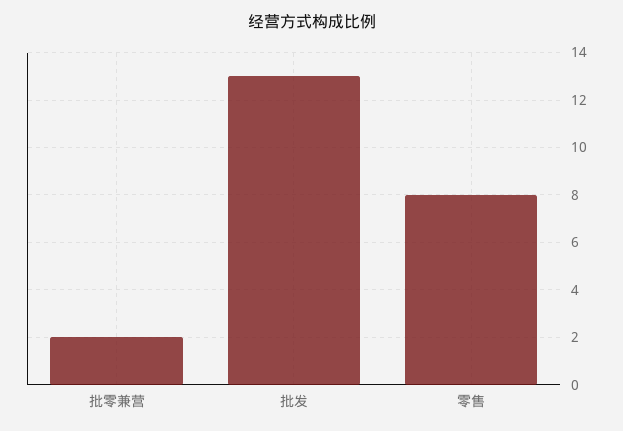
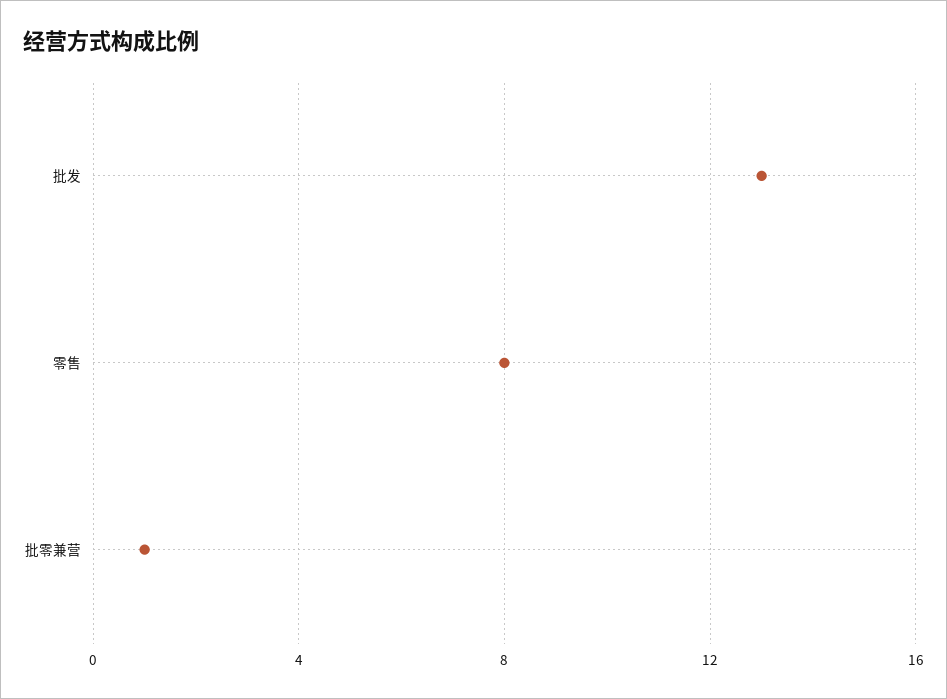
批零兼营: 2 -> 1

